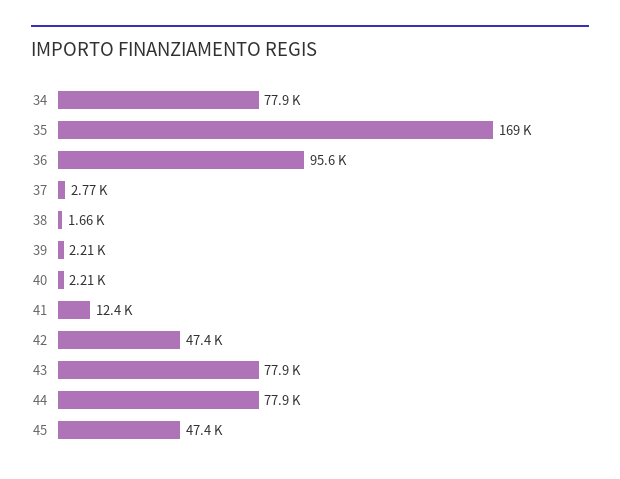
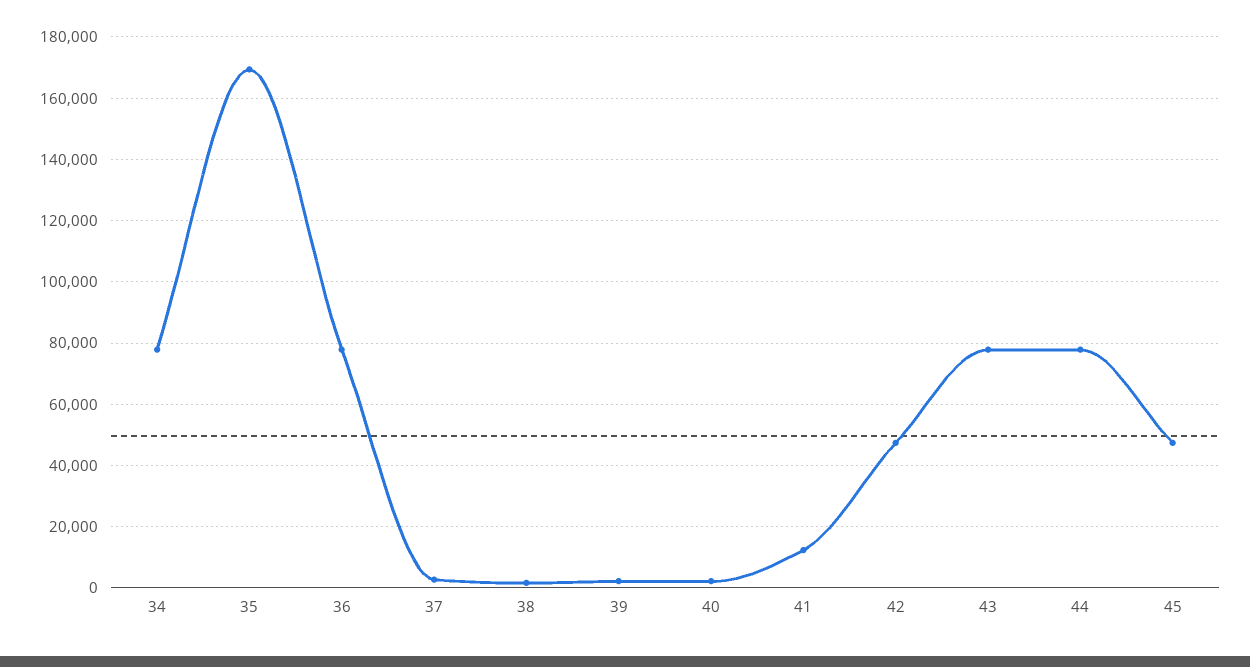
36: 95600 -> 78000

